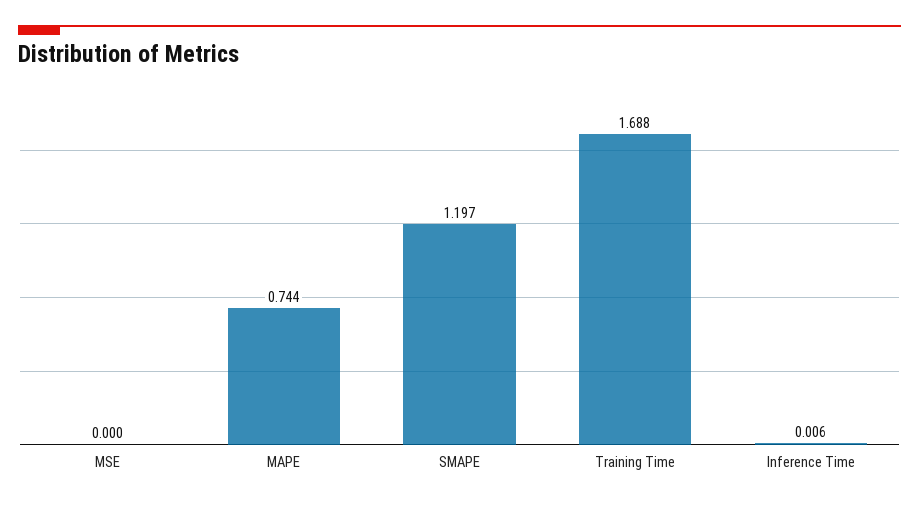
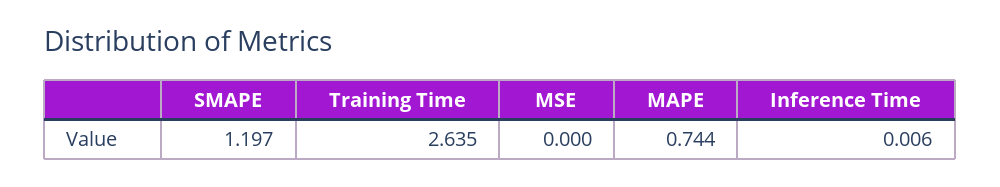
Training Time: 1.688 -> 2.635

